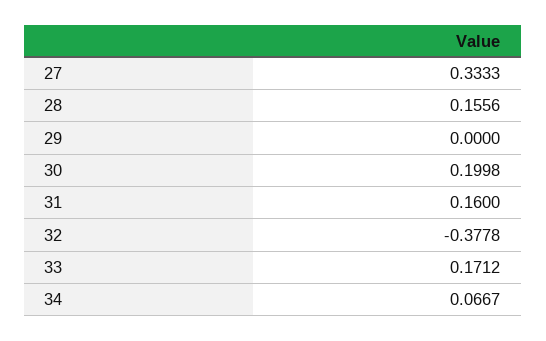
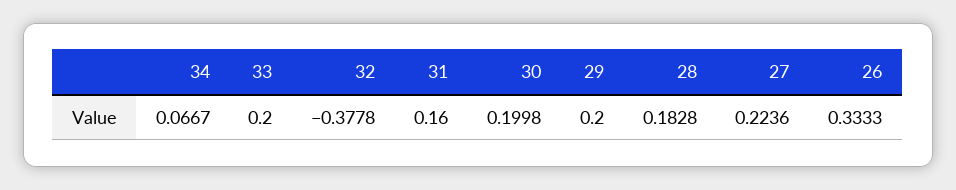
27: 0.3333 -> 0.2236
28: 0.1556 -> 0.1828
29: 0 -> 0.2
33: 0.1712 -> 0.2
26: none -> 0.3333

